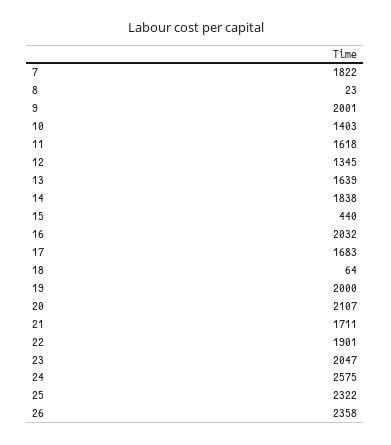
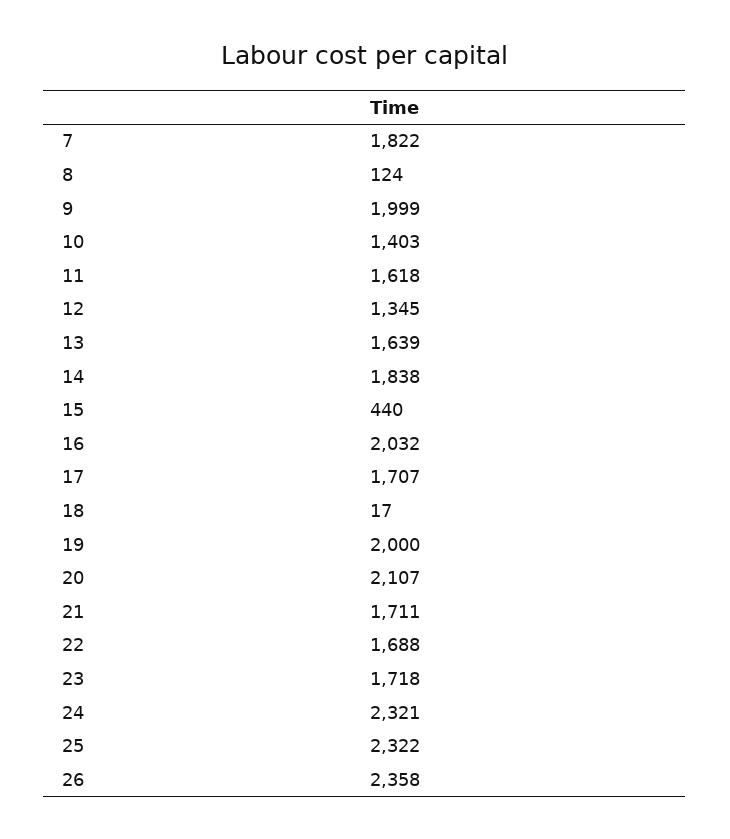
8: 23 -> 124
9: 2001 -> 1999
17: 1683 -> 1707
18: 64 -> 17
22: 1901 -> 1688
23: 2047 -> 1718
24: 2575 -> 2321

